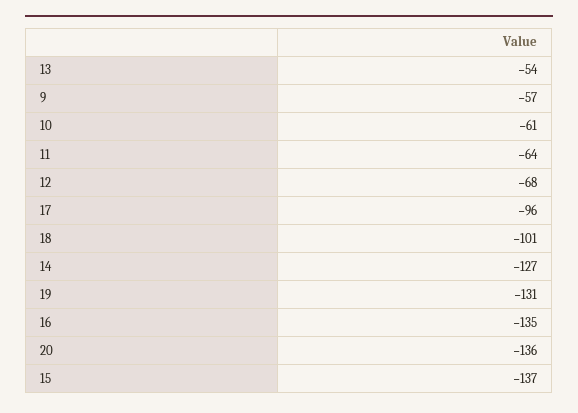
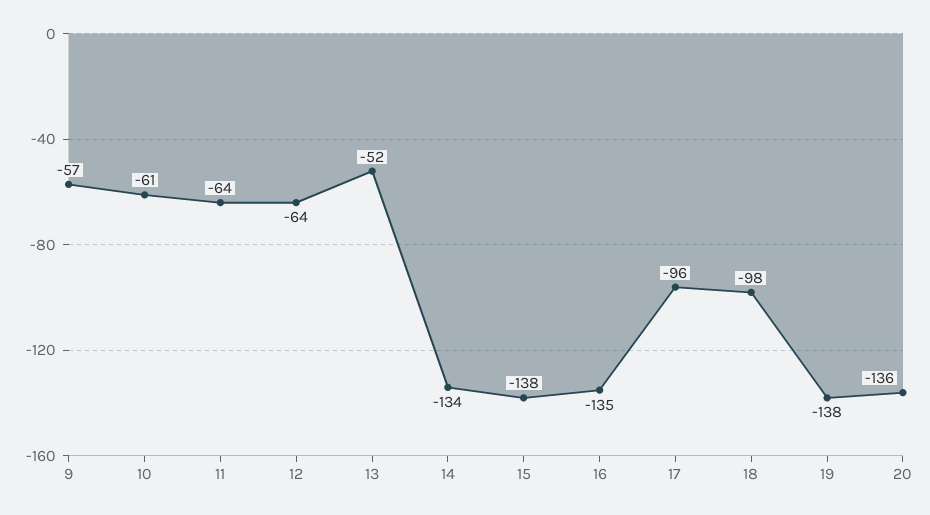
13: -54 -> -52
12: -68 -> -64
18: -101 -> -98
14: -127 -> -134
19: -131 -> -138
15: -137 -> -138

